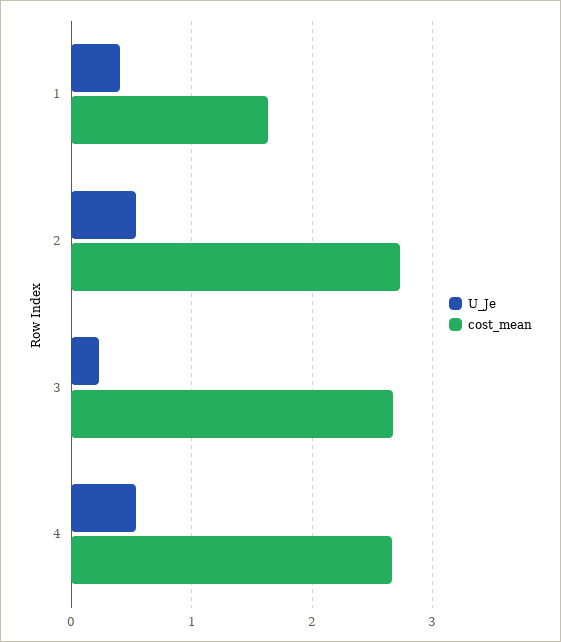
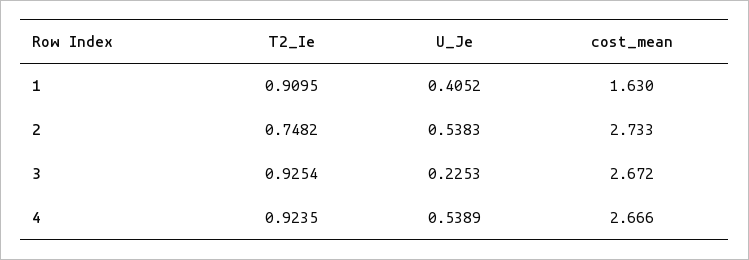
T2_Ie, 1: none -> 0.9095
T2_Ie, 2: none -> 0.7482
T2_Ie, 3: none -> 0.9254
T2_Ie, 4: none -> 0.9235

